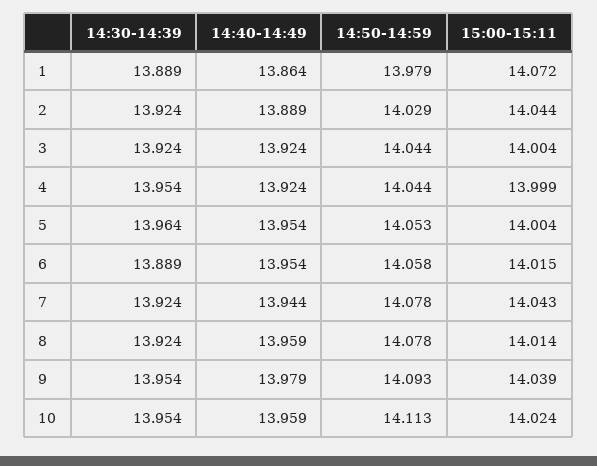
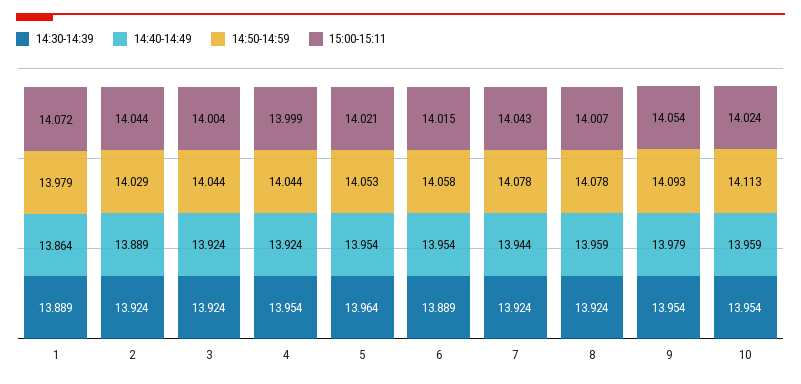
15:00-15:11, 5: 14.004 -> 14.021
15:00-15:11, 8: 14.014 -> 14.007
15:00-15:11, 9: 14.039 -> 14.054

